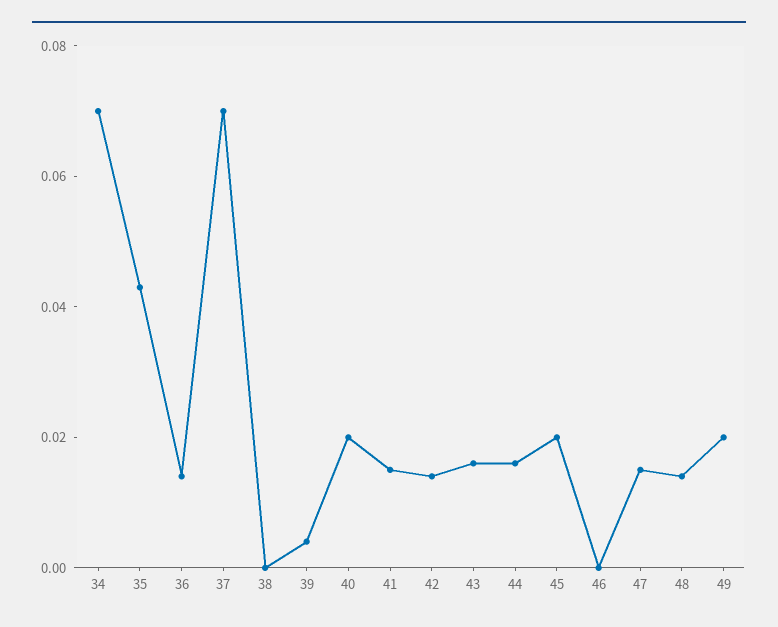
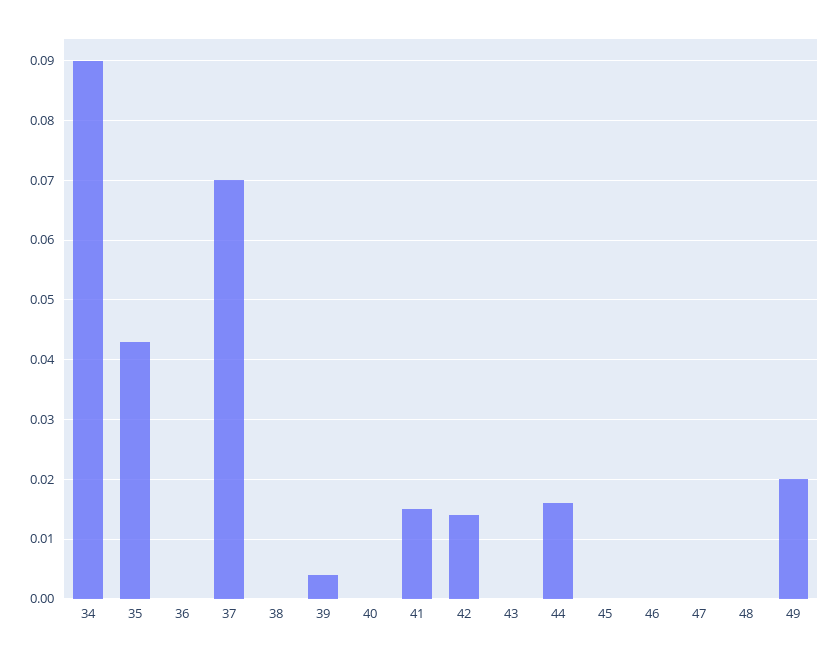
34: 0.07 -> 0.09
36: 0.015 -> 0
40: 0.02 -> 0
43: 0.015 -> 0
45: 0.02 -> 0
47: 0.015 -> 0
48: 0.015 -> 0

